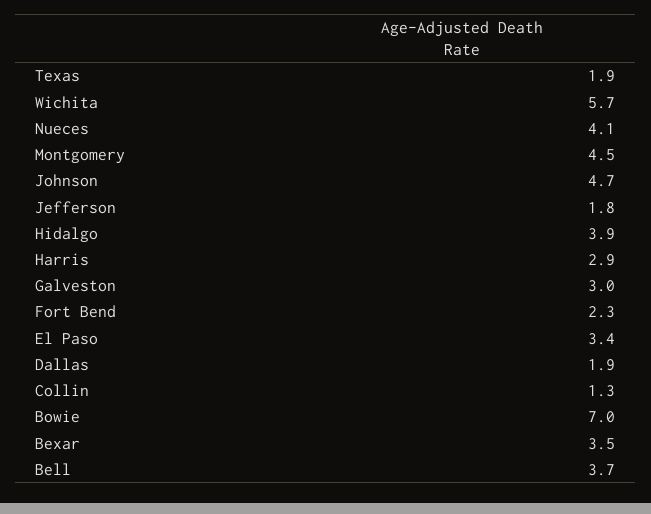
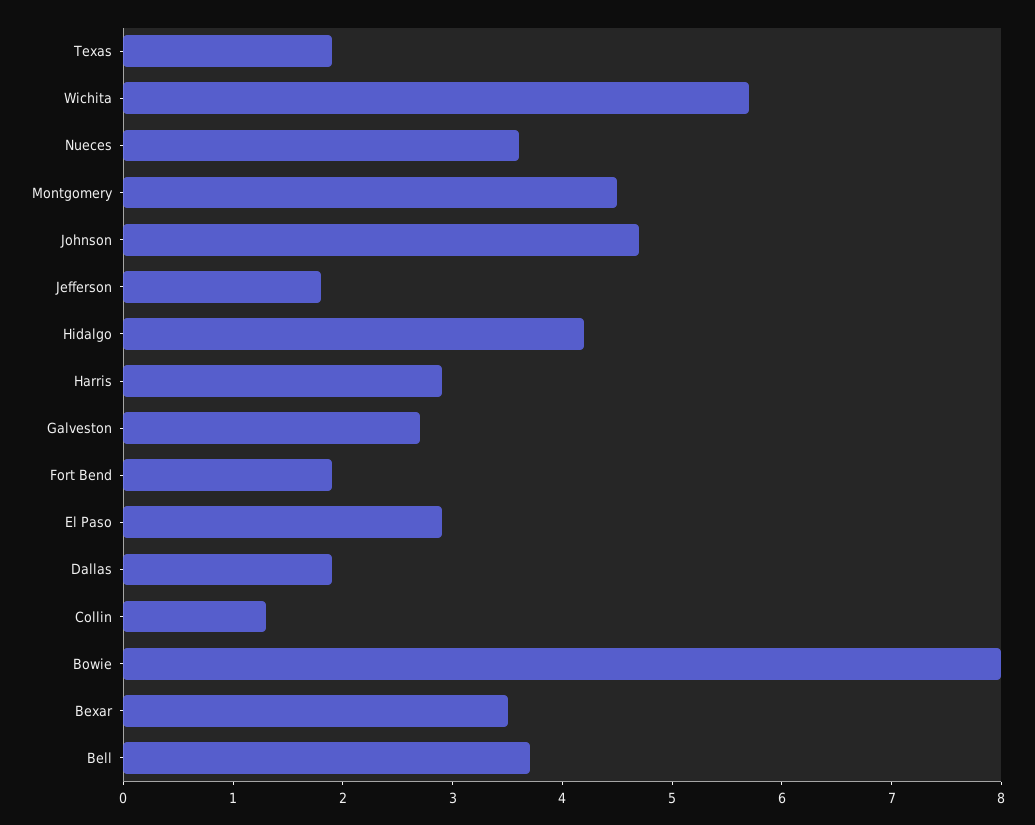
Nueces: 4.1 -> 3.6
Hidalgo: 3.9 -> 4.2
Galveston: 3 -> 2.7
Fort Bend: 2.3 -> 1.9
El Paso: 3.4 -> 2.9
Bowie: 7 -> 8

